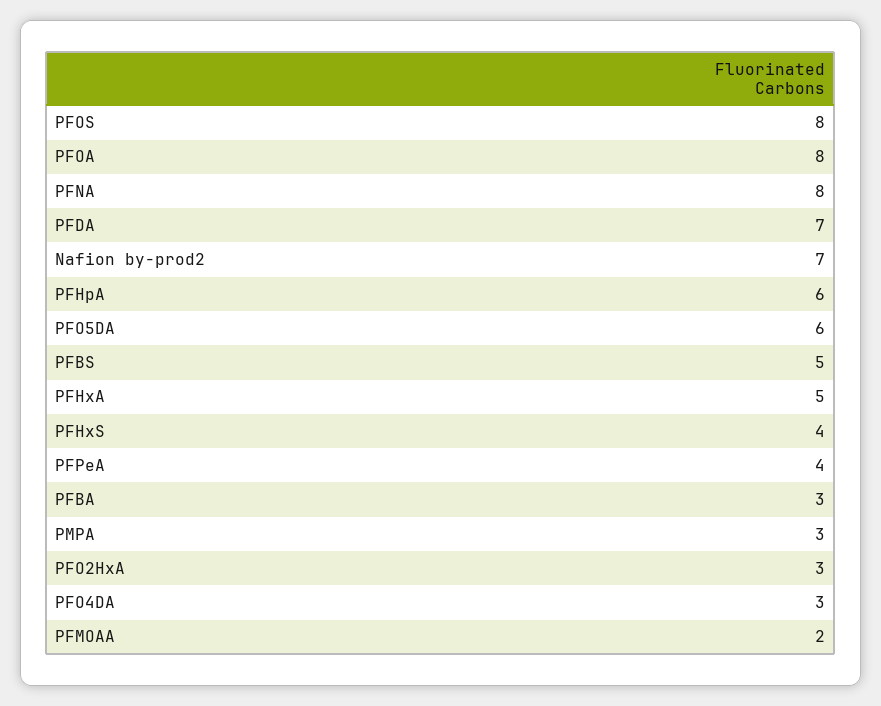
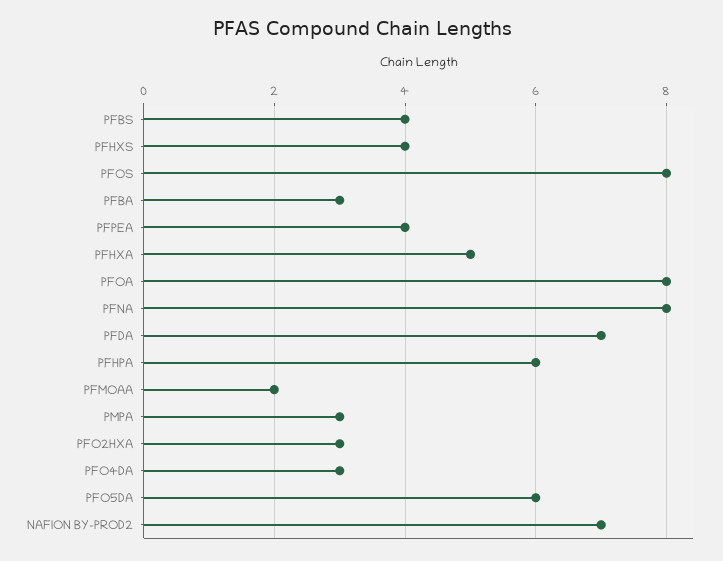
PFBS: 5 -> 4

